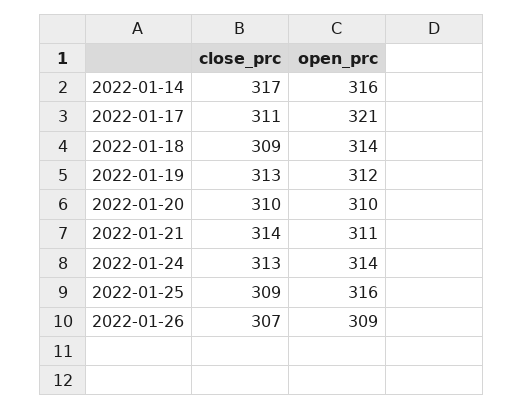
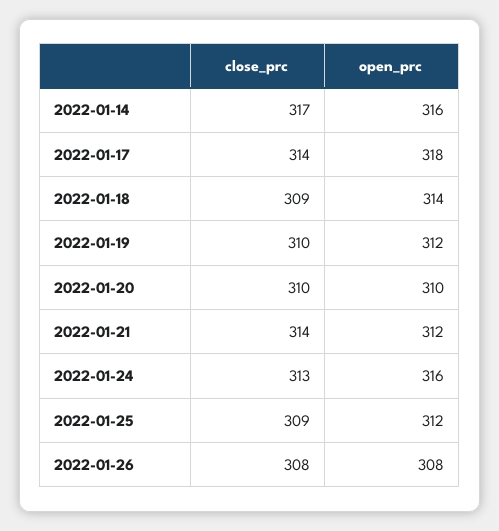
close_prc, 2022-01-17: 311 -> 314
open_prc, 2022-01-17: 321 -> 318
close_prc, 2022-01-19: 313 -> 310
open_prc, 2022-01-21: 311 -> 312
open_prc, 2022-01-24: 314 -> 316
open_prc, 2022-01-25: 316 -> 312
close_prc, 2022-01-26: 307 -> 308
open_prc, 2022-01-26: 309 -> 308

